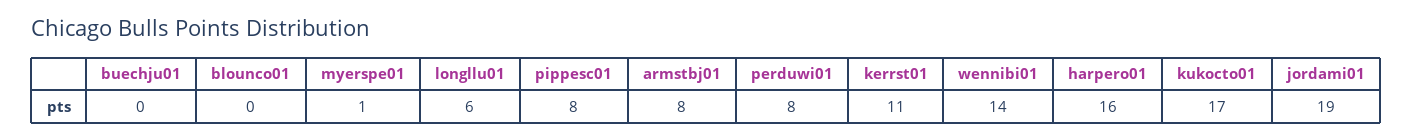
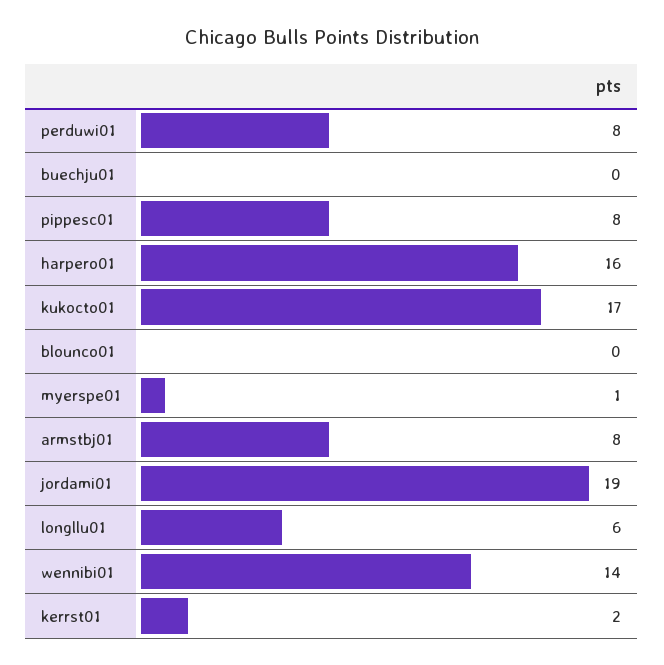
kerrst01: 11 -> 2

